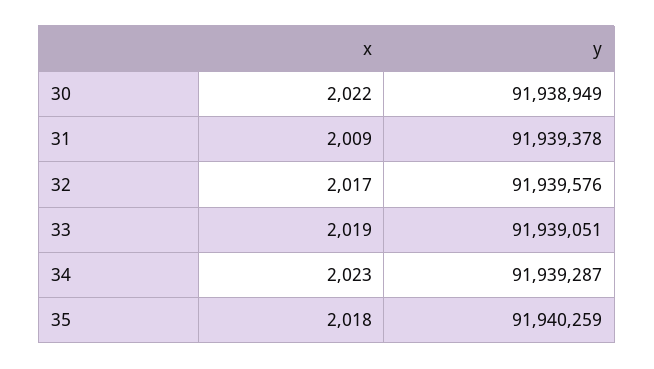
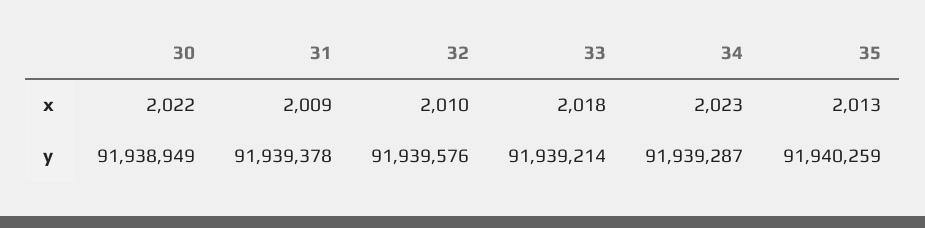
x, 32: 2017 -> 2010
x, 33: 2019 -> 2018
y, 33: 91939051 -> 91939214
x, 35: 2018 -> 2013

